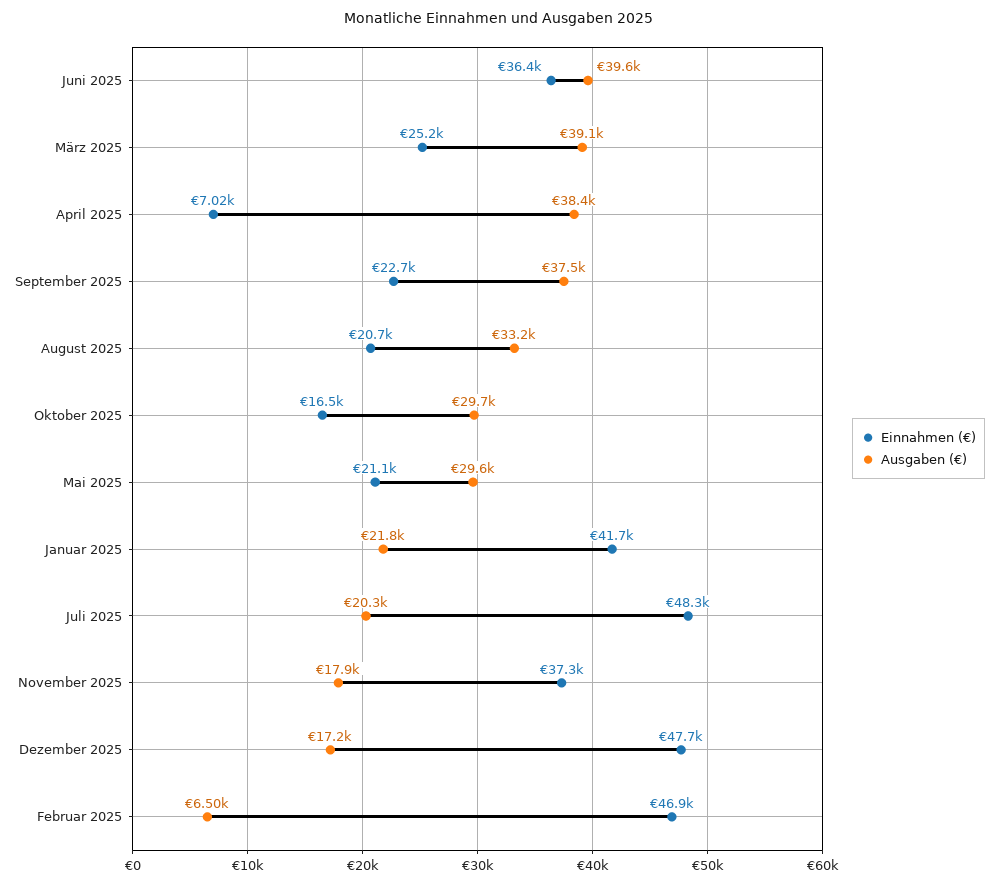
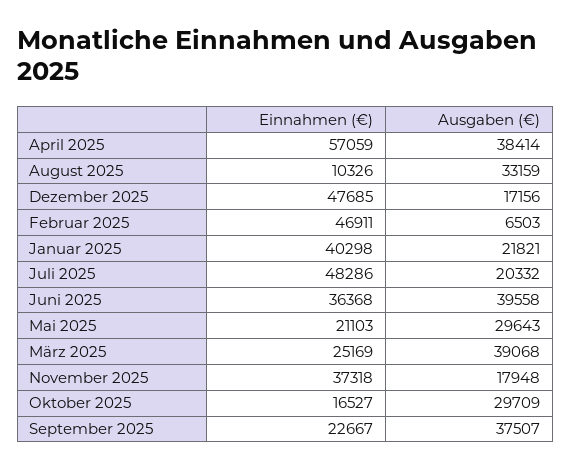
Einnahmen (€), April 2025: 7020 -> 57059
Einnahmen (€), August 2025: 20700 -> 10326
Einnahmen (€), Januar 2025: 41700 -> 40298

